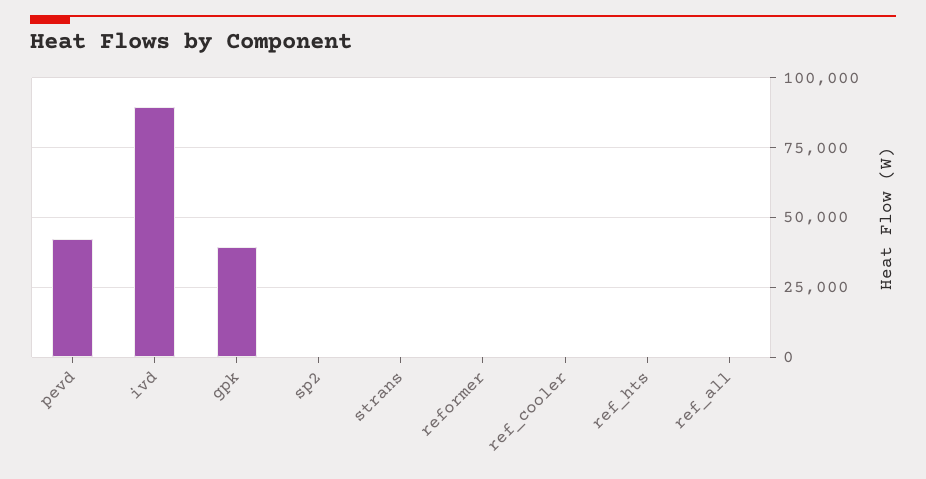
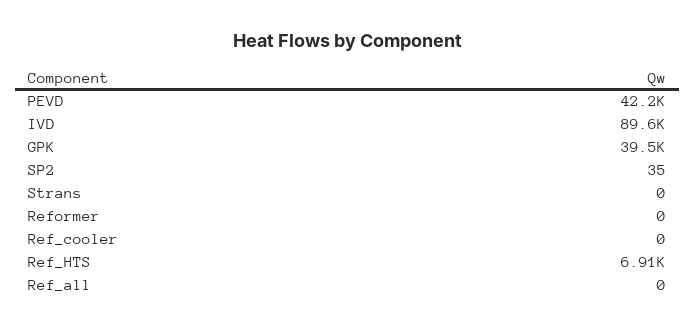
ref_hts: 0 -> 6910

